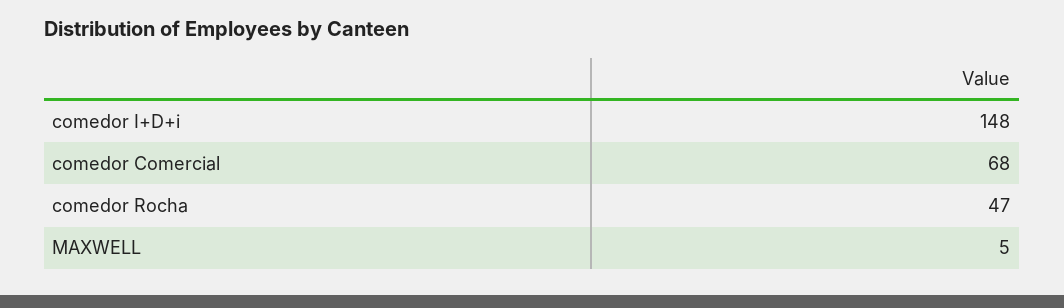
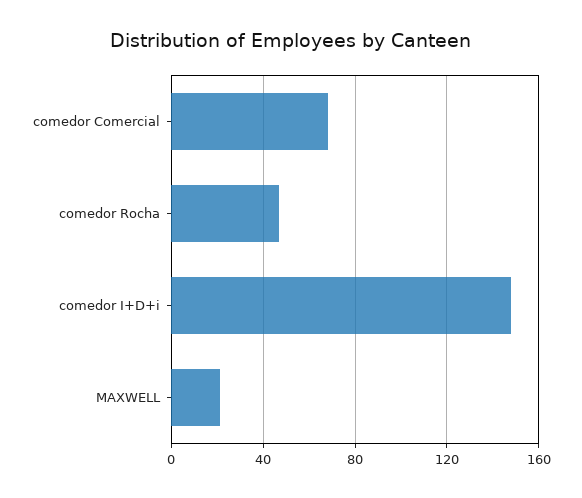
MAXWELL: 5 -> 20

